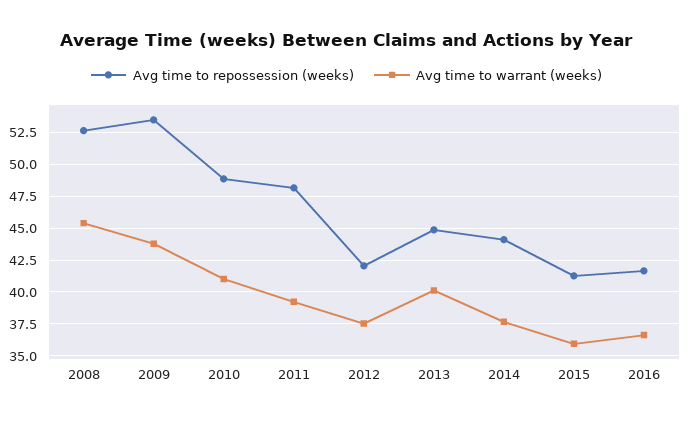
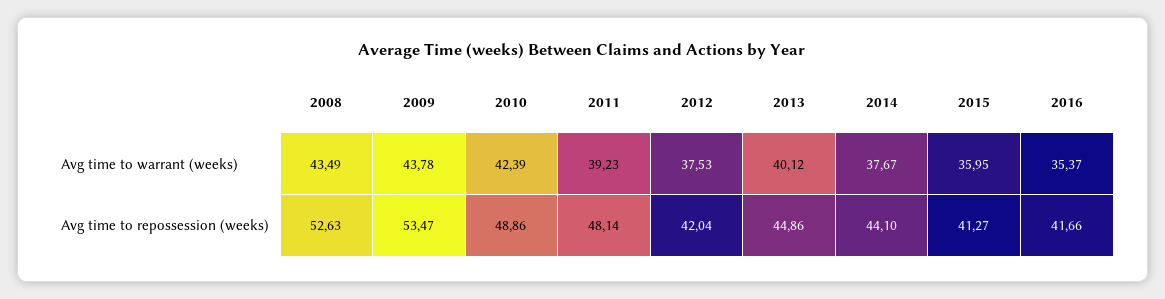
Avg time to warrant (weeks), 2008: 45.5 -> 43.49
Avg time to warrant (weeks), 2010: 41 -> 42.39
Avg time to warrant (weeks), 2016: 36.5 -> 35.37

